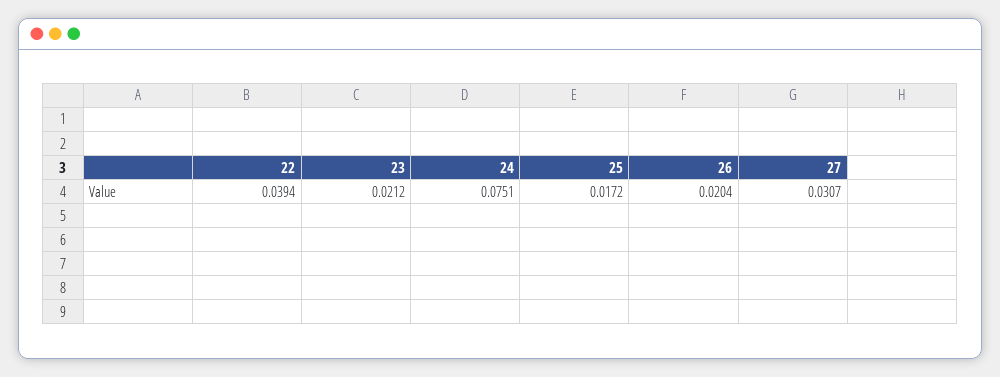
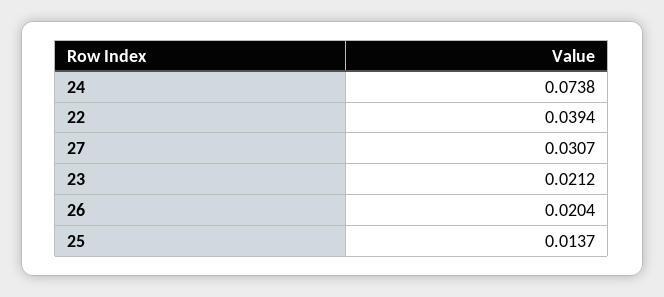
24: 0.0751 -> 0.0738
25: 0.0172 -> 0.0137

